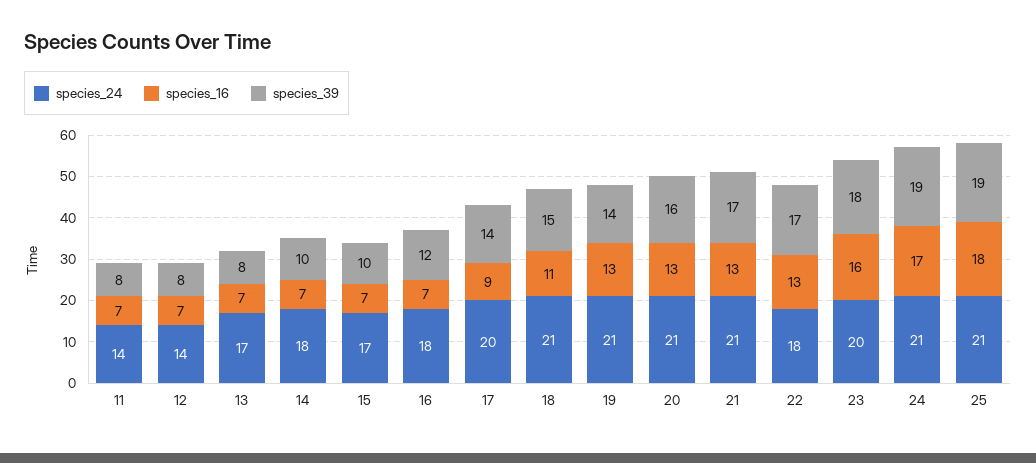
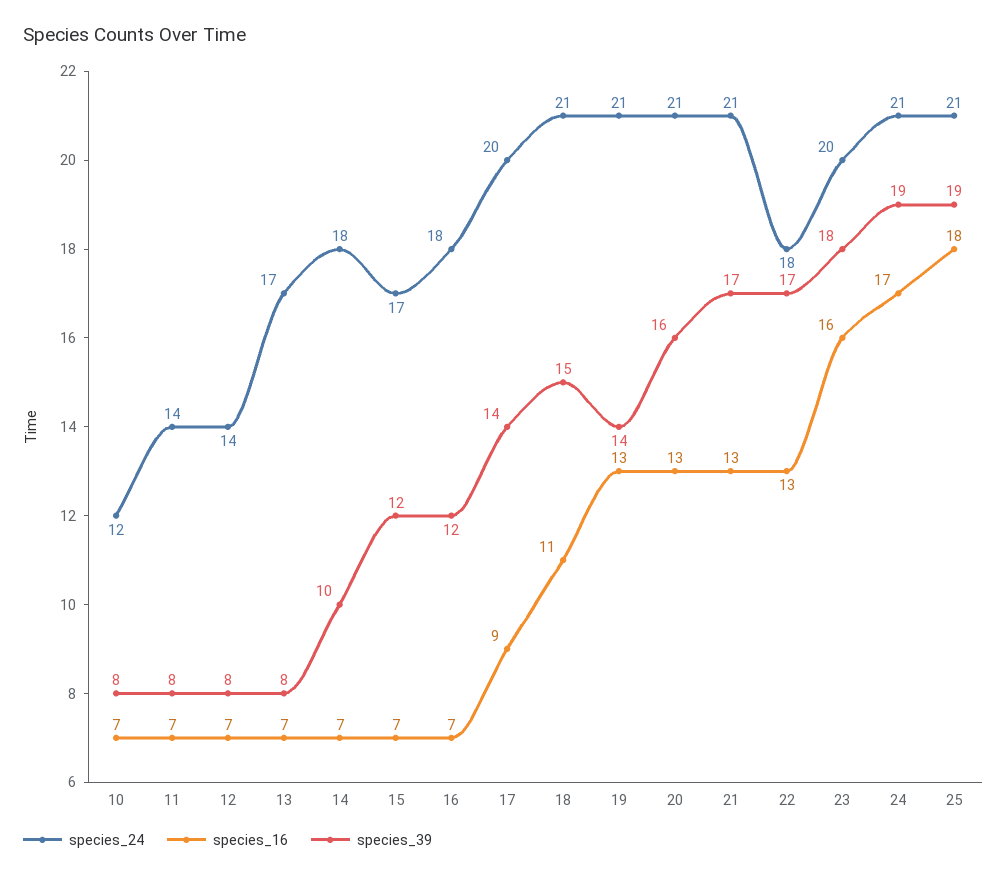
species_39, 15: 10 -> 12
species_24, 10: none -> 12
species_16, 10: none -> 7
species_39, 10: none -> 8

